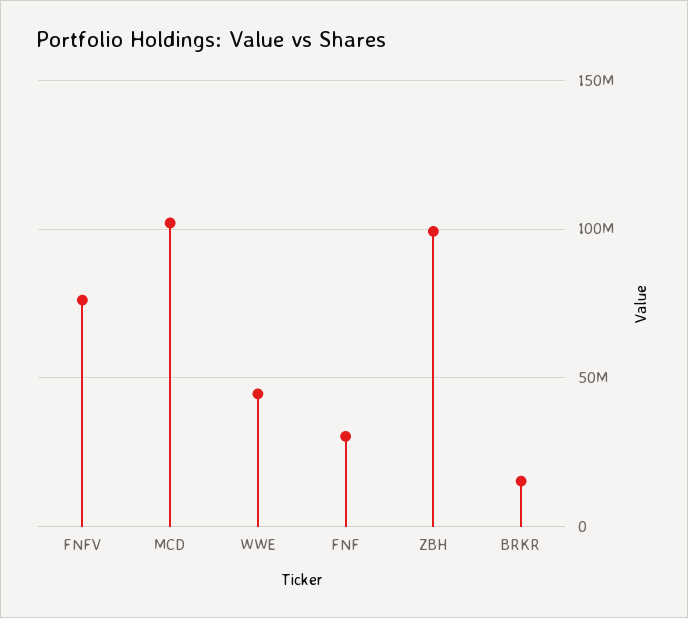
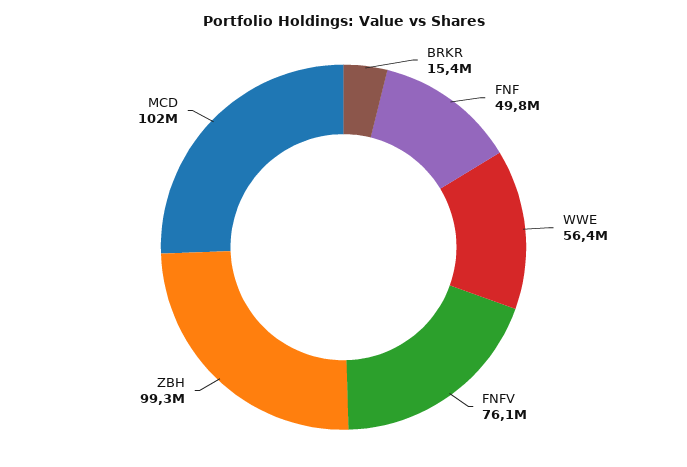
WWE: 45000000 -> 56400000
FNF: 30000000 -> 49800000

